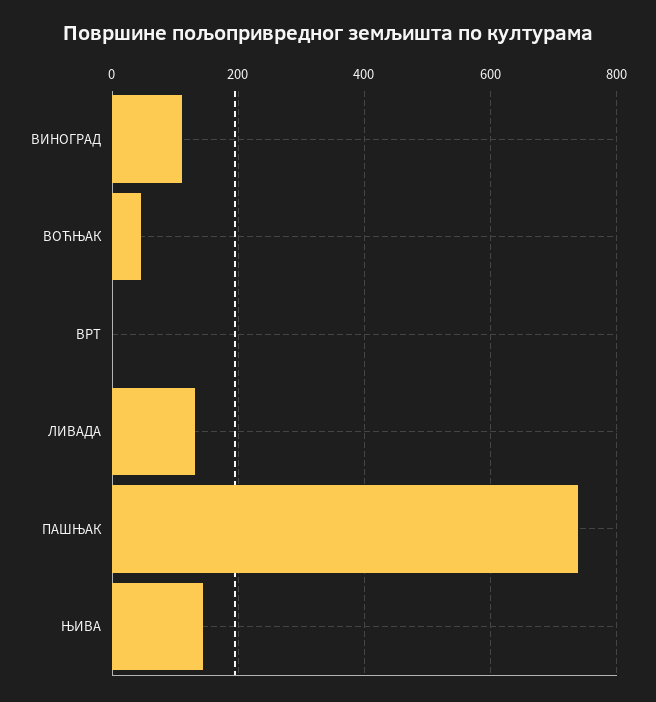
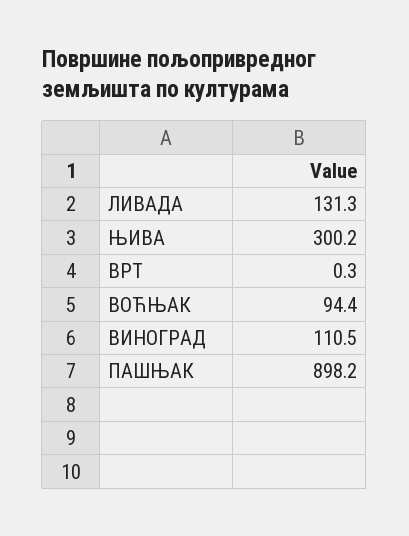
ВОЋЊАК: 40 -> 94.4
ПАШЊАК: 740 -> 898.2
ЊИВА: 140 -> 300.2

